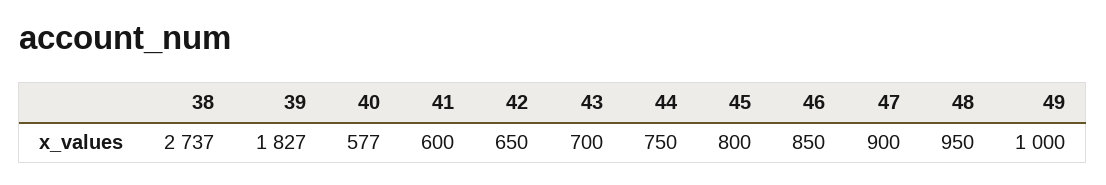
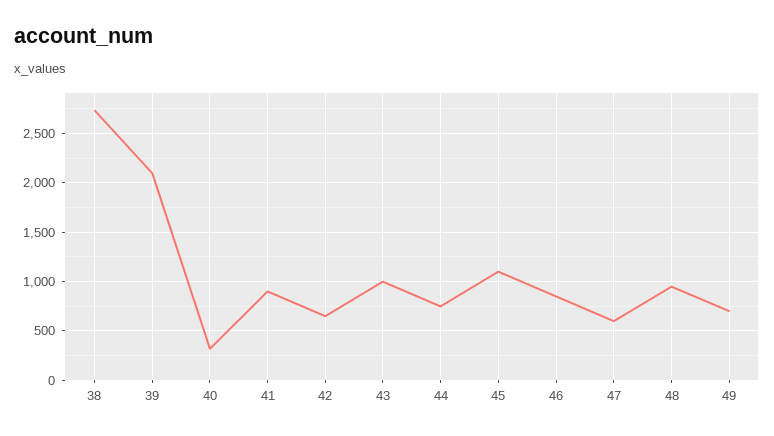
39: 1827 -> 2100
40: 577 -> 300
41: 600 -> 900
43: 700 -> 1000
45: 800 -> 1100
47: 900 -> 600
49: 1000 -> 700

